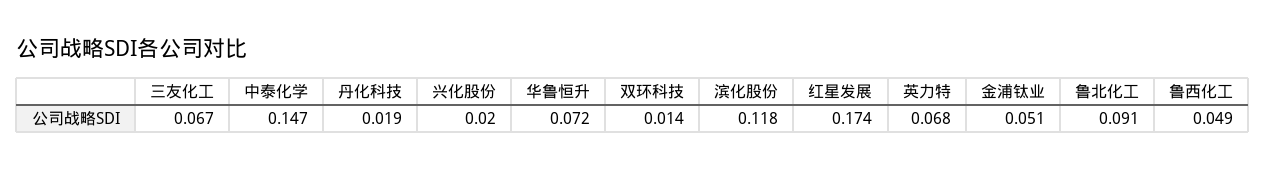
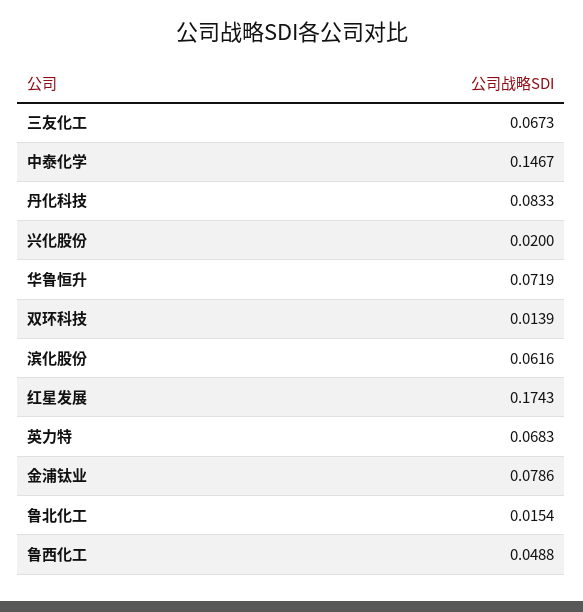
丹化科技: 0.019 -> 0.0833
滨化股份: 0.118 -> 0.0616
金浦钛业: 0.051 -> 0.0786
鲁北化工: 0.091 -> 0.0154

